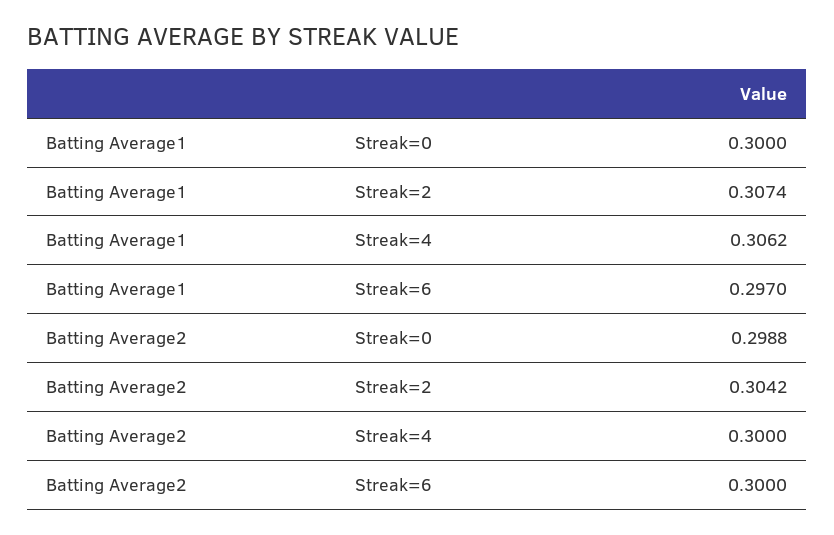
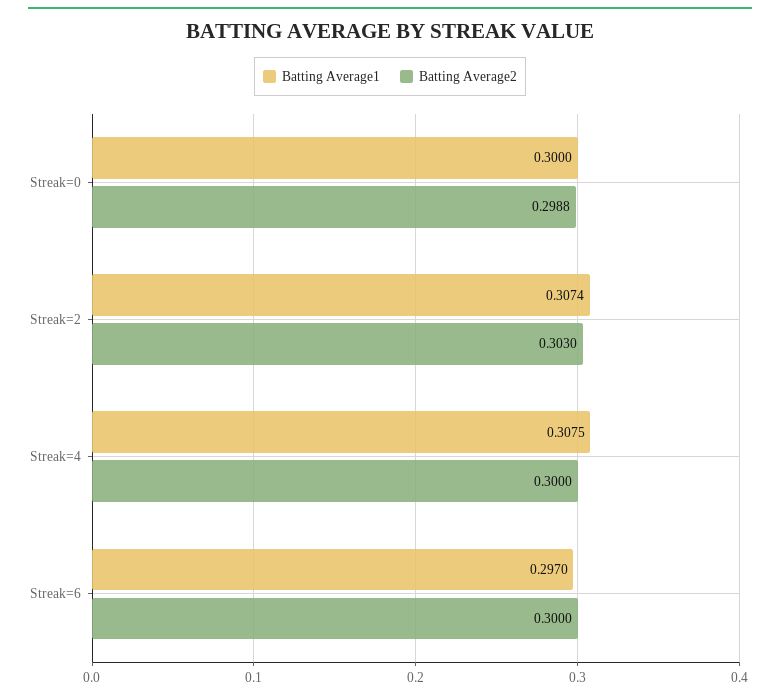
Batting Average1, Streak=4: 0.3062 -> 0.3075
Batting Average2, Streak=2: 0.3042 -> 0.303

